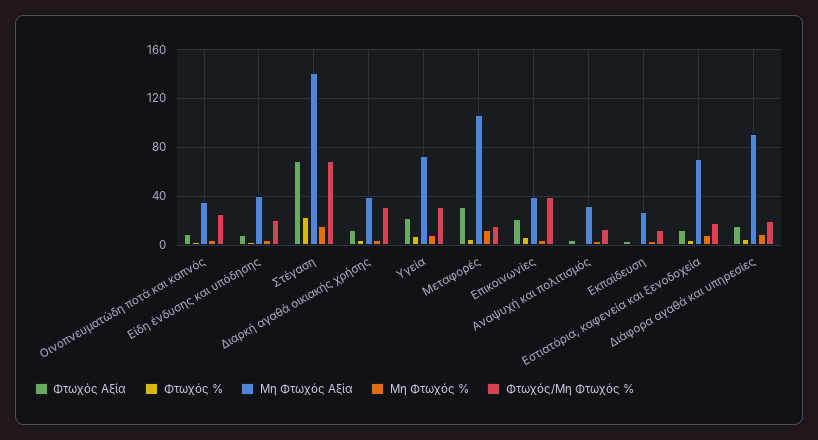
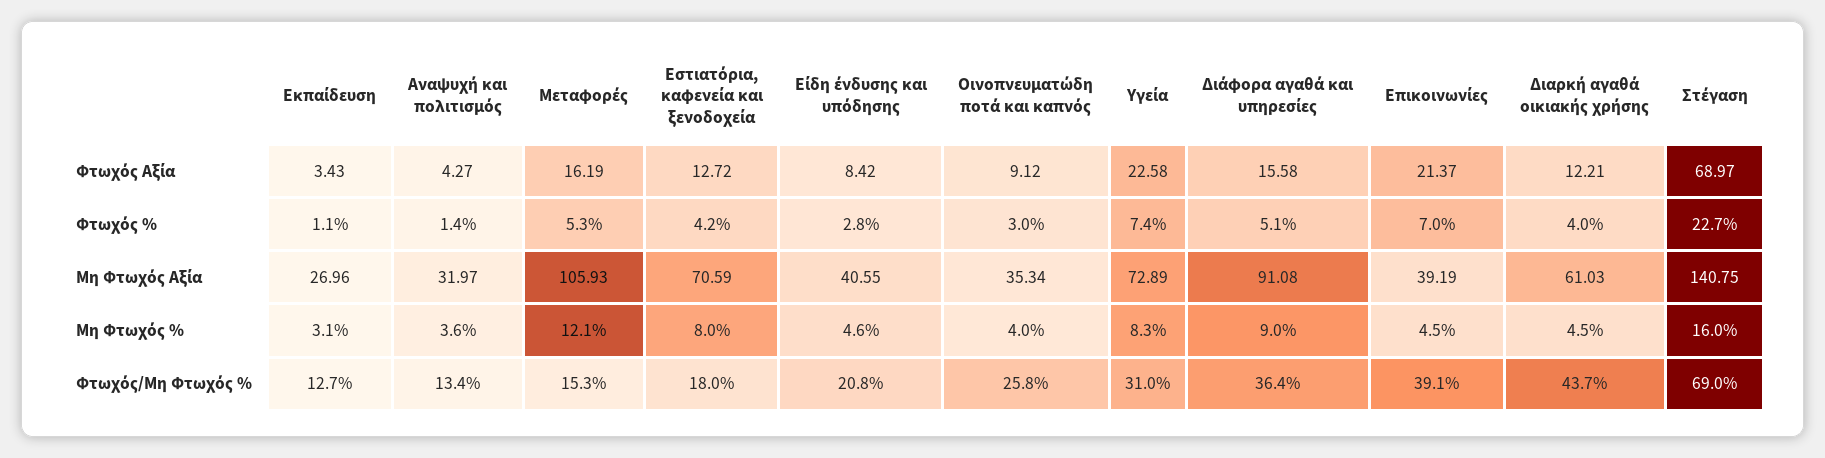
Μη Φτωχός Αξία, Διαρκή αγαθά οικιακής χρήσης: 40 -> 61.03
Φτωχός/Μη Φτωχός %, Διαρκή αγαθά οικιακής χρήσης: 30 -> 43.7
Φτωχός Αξία, Μεταφορές: 30 -> 16.19
Φτωχός/Μη Φτωχός %, Διάφορα αγαθά και υπηρεσίες: 20 -> 36.4

